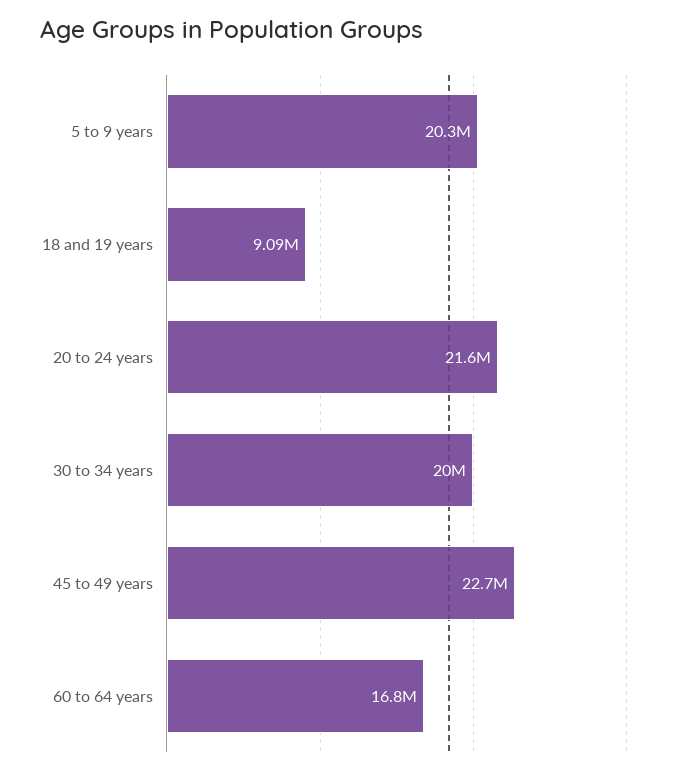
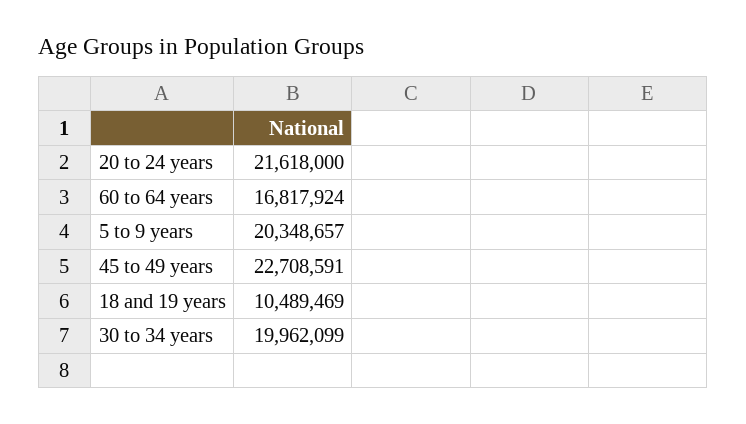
18 and 19 years: 9090000 -> 10489469

